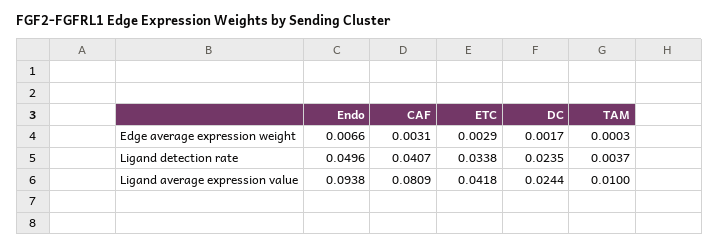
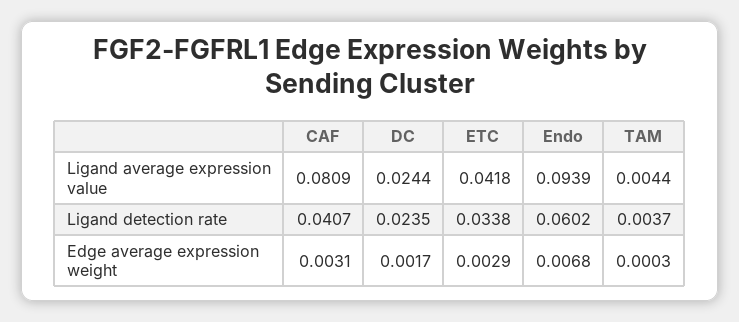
Endo, Edge average expression weight: 0.0066 -> 0.0068
Endo, Ligand detection rate: 0.0496 -> 0.0602
Endo, Ligand average expression value: 0.0938 -> 0.0939
TAM, Ligand average expression value: 0.01 -> 0.0044

